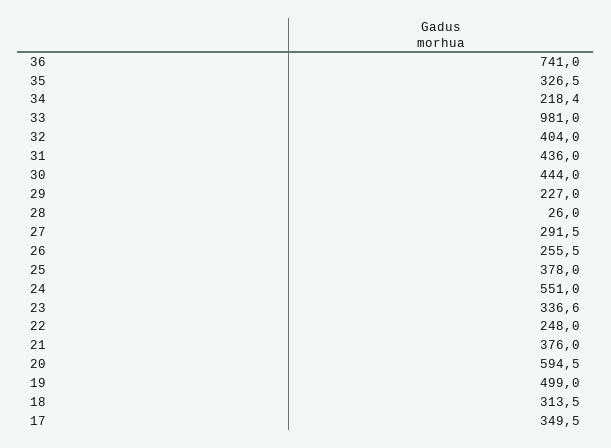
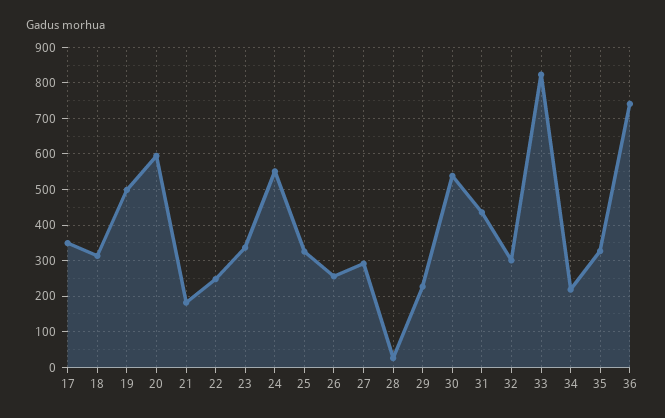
33: 981 -> 820
32: 404 -> 300
30: 444 -> 540
25: 378 -> 320
21: 376 -> 180

